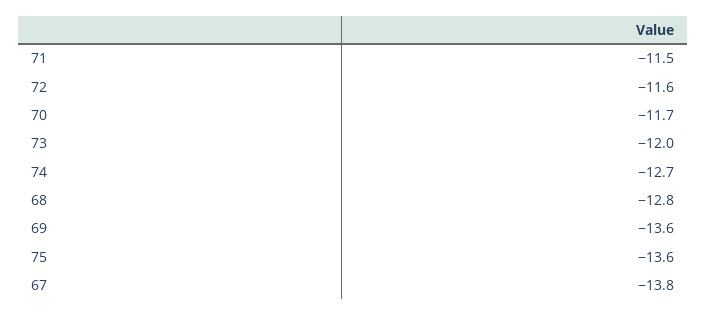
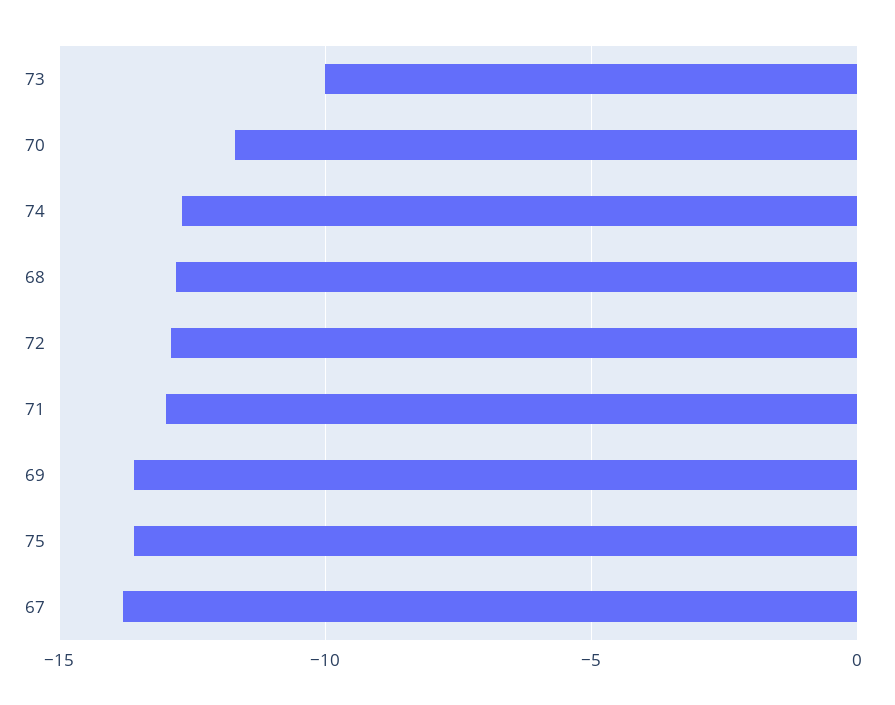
71: -11.5 -> -13
72: -11.6 -> -13
73: -12 -> -10

